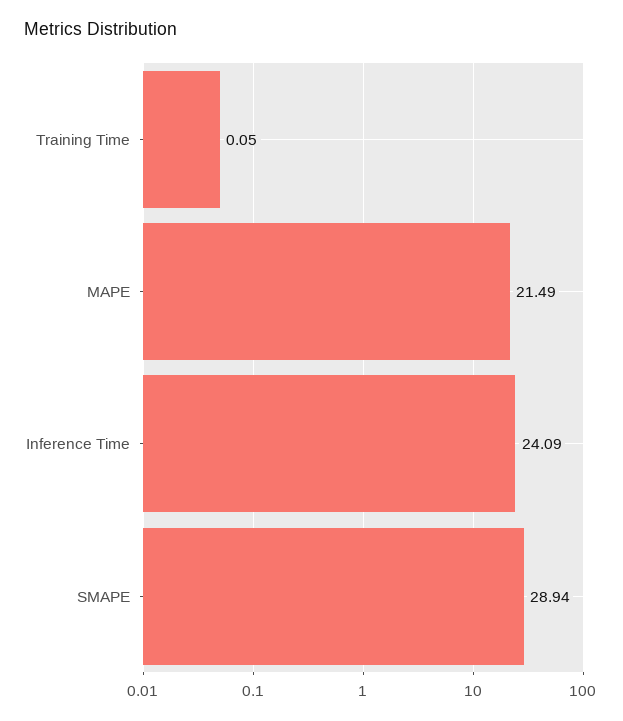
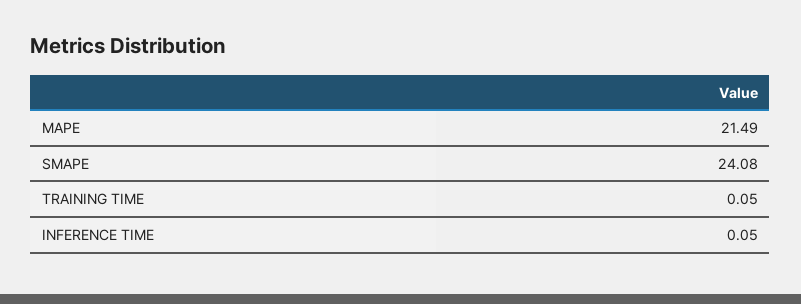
Inference Time: 24.09 -> 0.05
SMAPE: 28.94 -> 24.08

